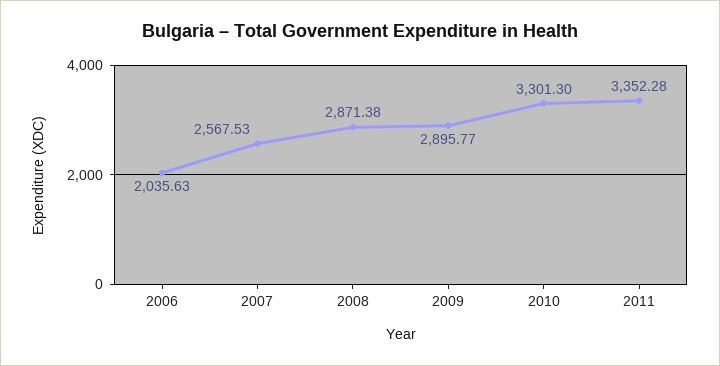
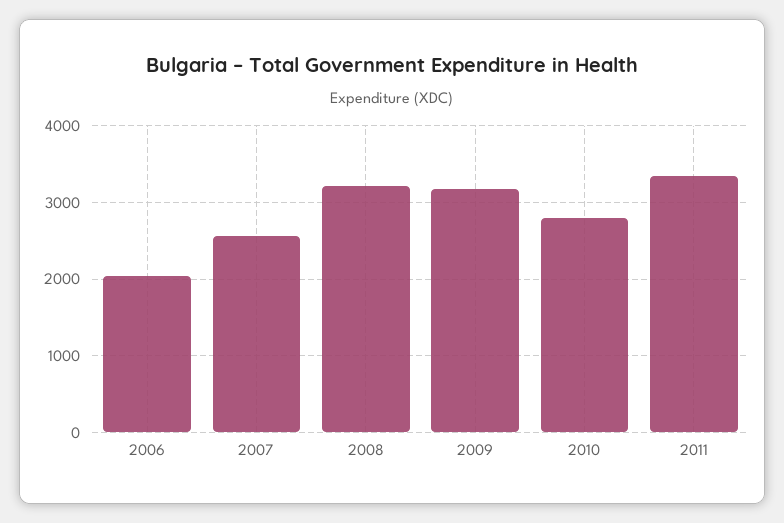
2008: 2871.38 -> 3200
2009: 2895.77 -> 3200
2010: 3301.3 -> 2800

